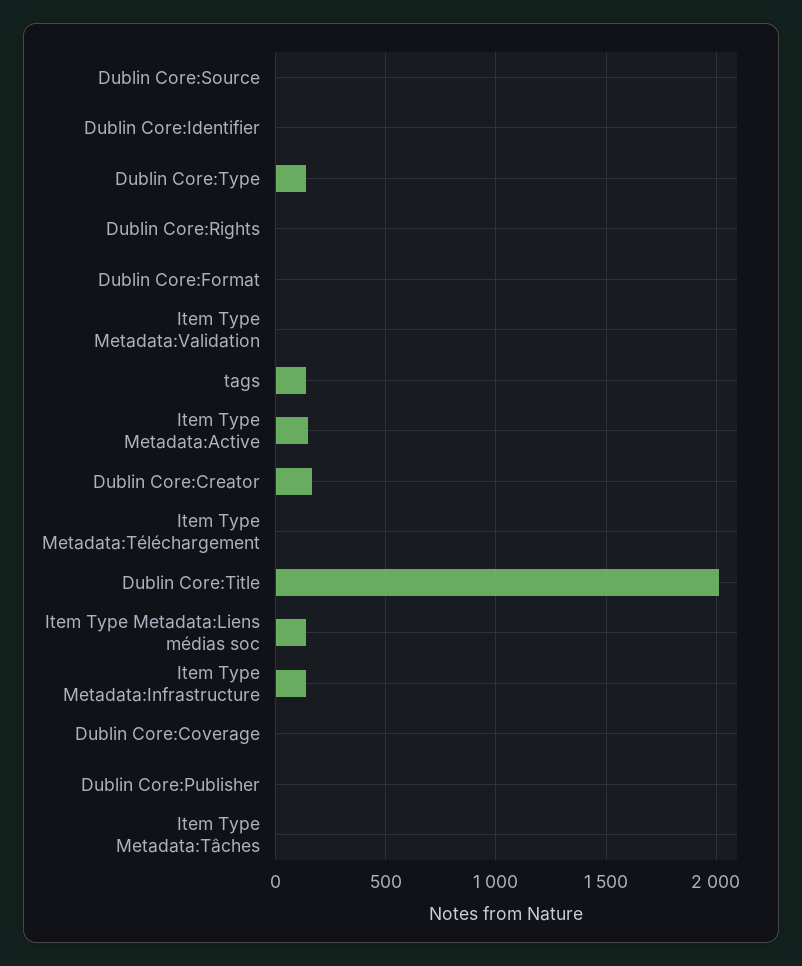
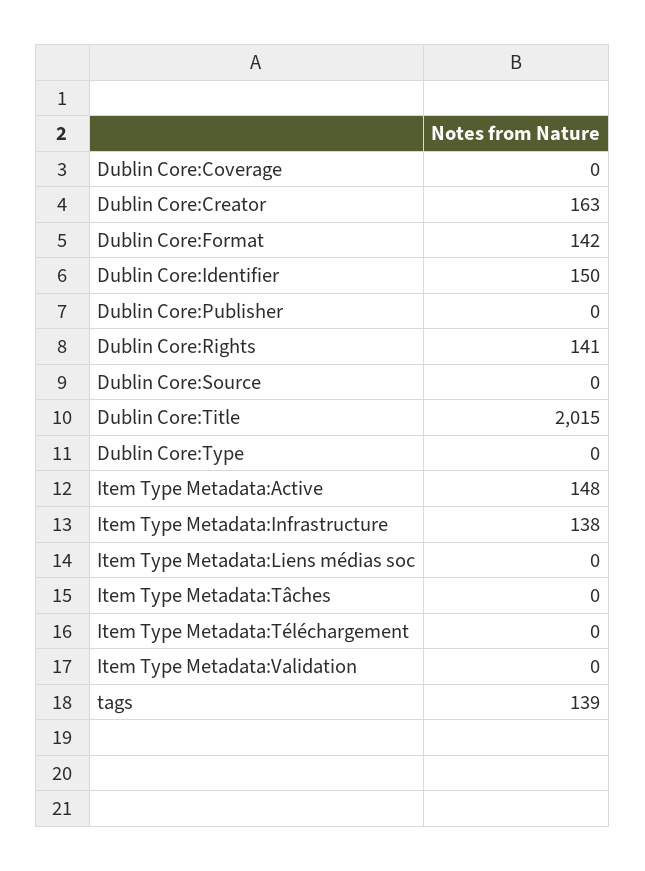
Dublin Core:Identifier: 0 -> 150
Dublin Core:Type: 150 -> 0
Dublin Core:Rights: 0 -> 141
Dublin Core:Format: 0 -> 142
Item Type Metadata:Liens médias soc: 150 -> 0

